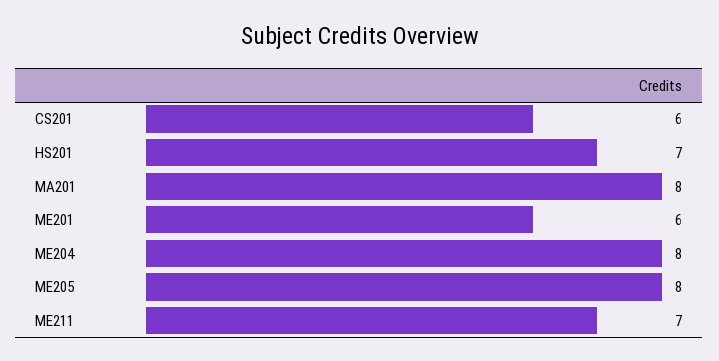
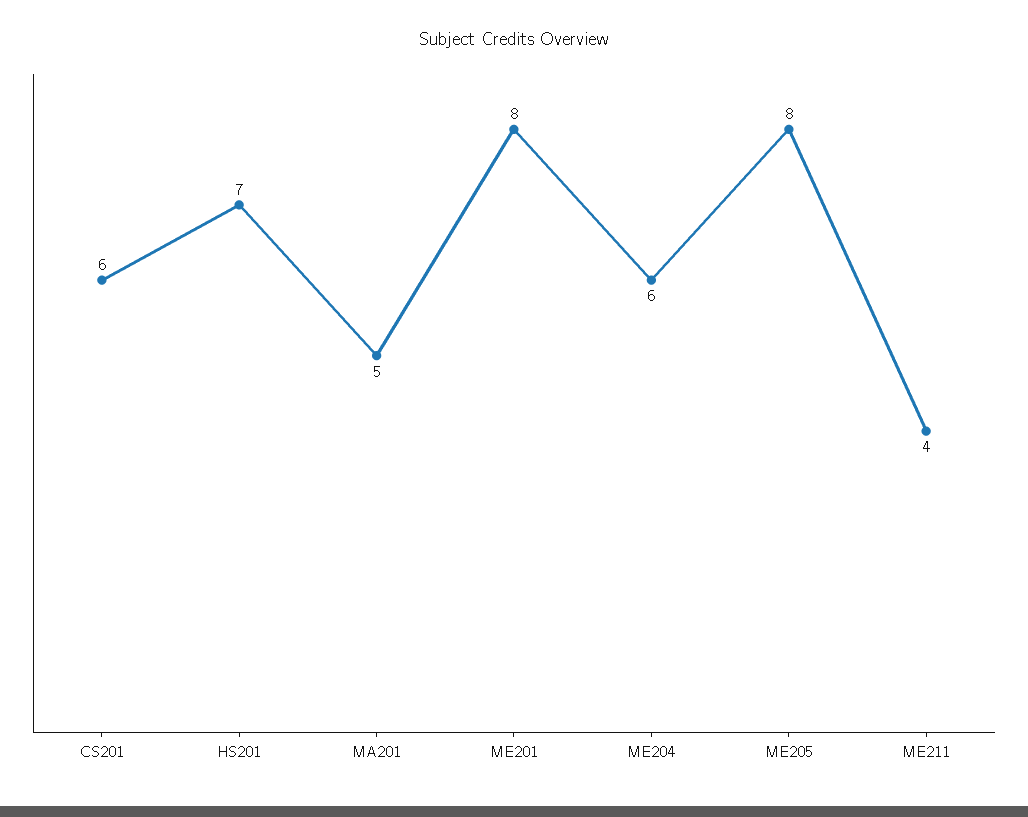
MA201: 8 -> 5
ME201: 6 -> 8
ME204: 8 -> 6
ME211: 7 -> 4

